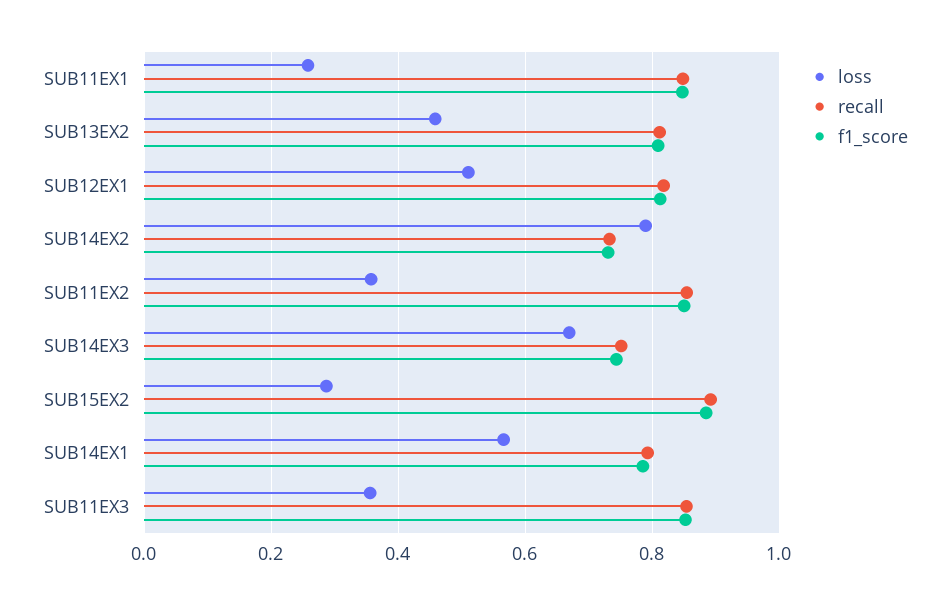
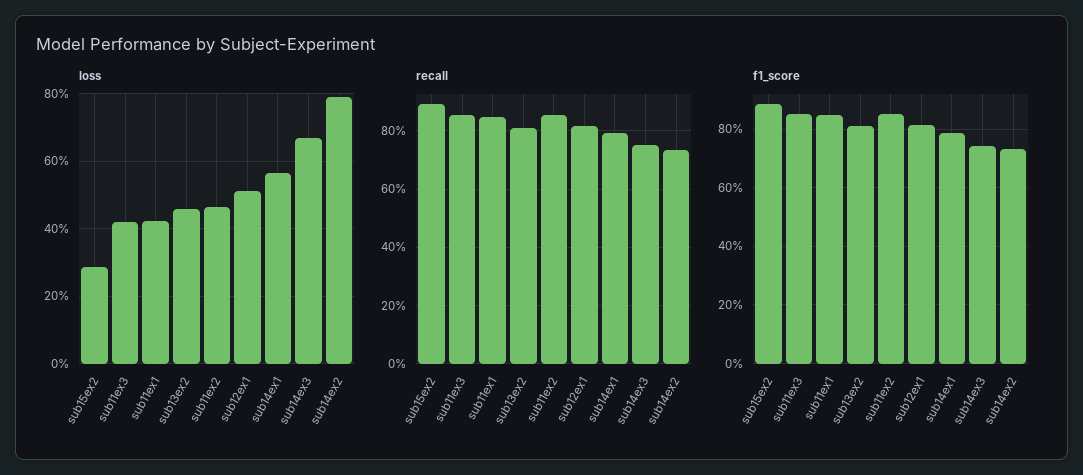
loss, SUB11EX1: 0.26 -> 0.42
loss, SUB11EX2: 0.36 -> 0.46
loss, SUB11EX3: 0.36 -> 0.42

